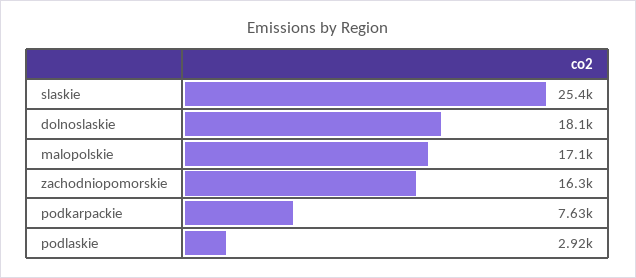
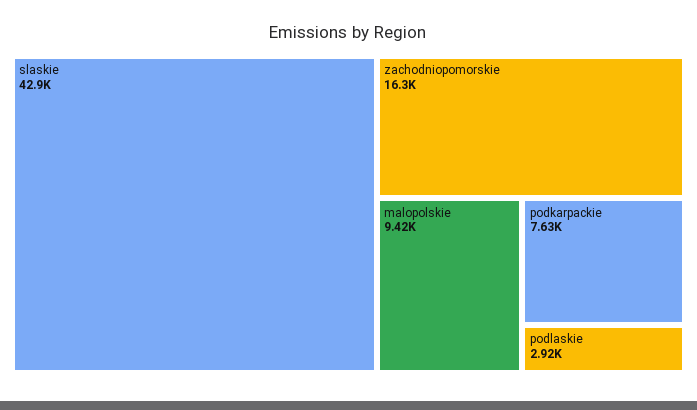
slaskie: 25400 -> 42900
dolnoslaskie: 18100 -> none
malopolskie: 17100 -> 9420

